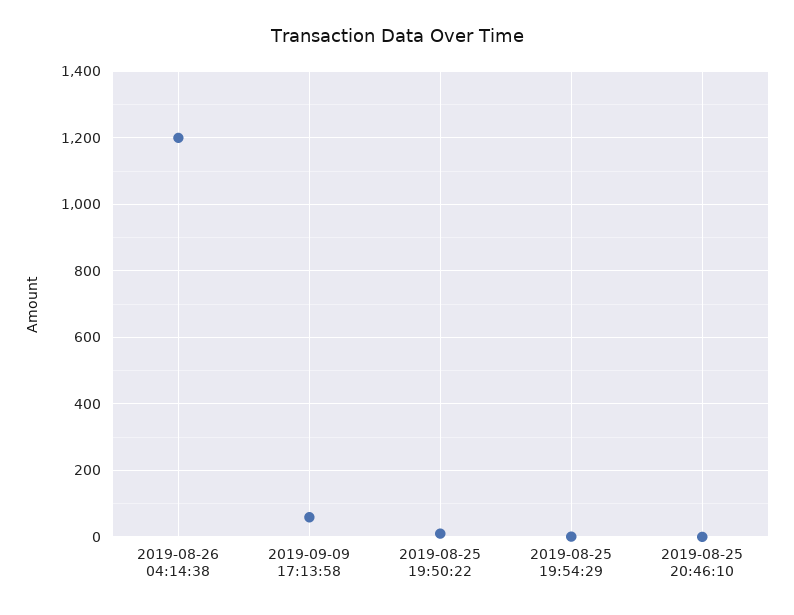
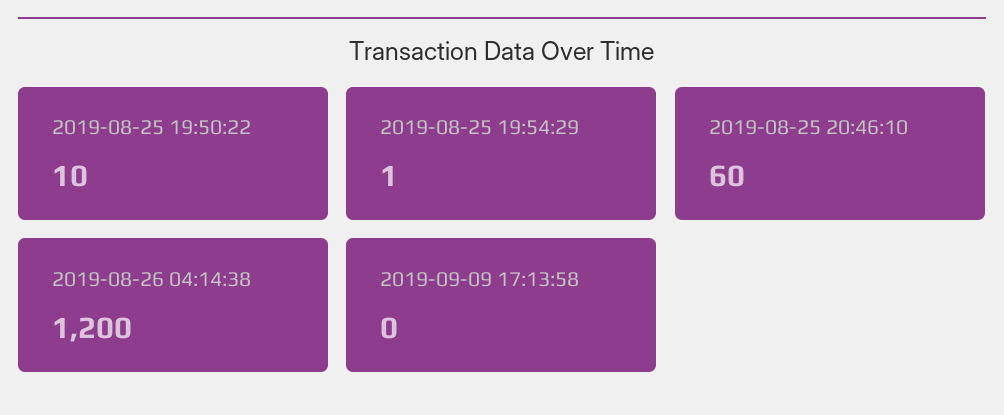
2019-09-09 17:13:58: 60 -> 0
2019-08-25 20:46:10: 0 -> 60

